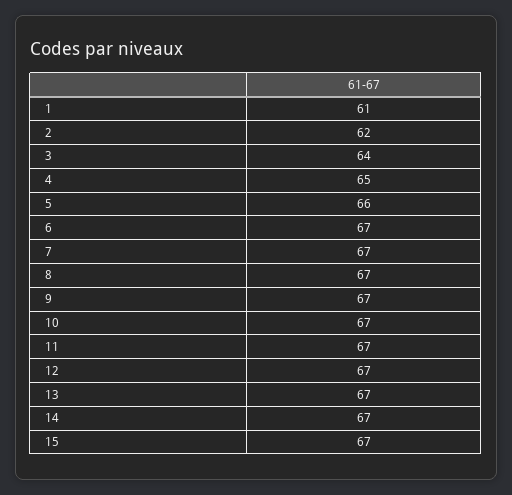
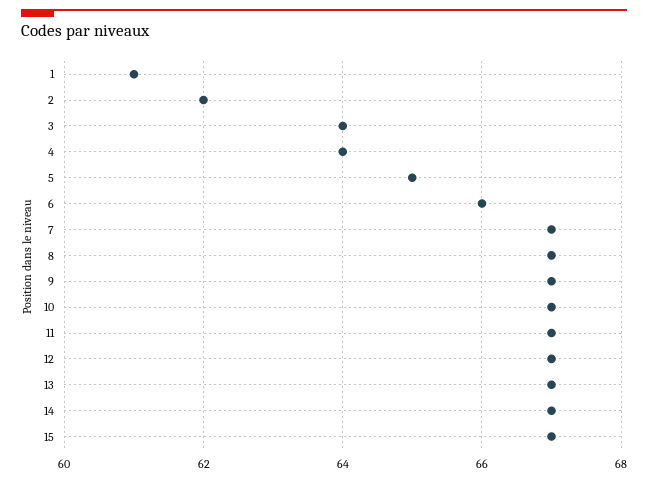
4: 65 -> 64
5: 66 -> 65
6: 67 -> 66

